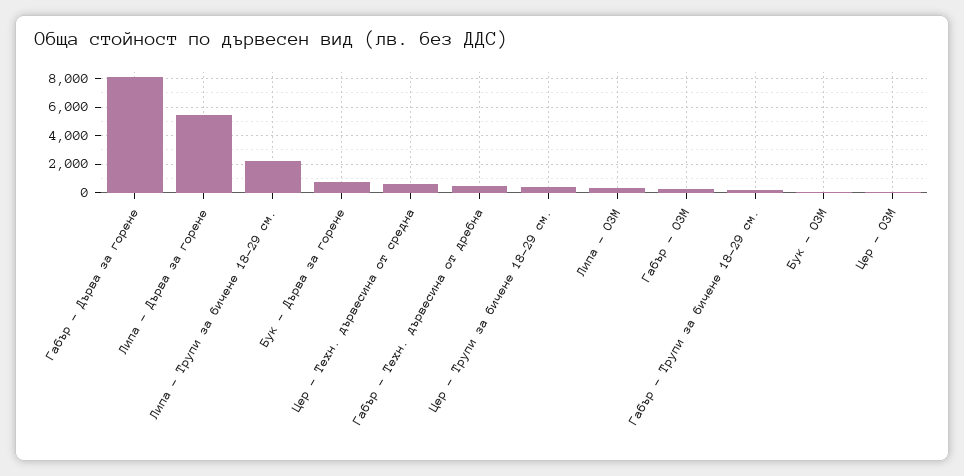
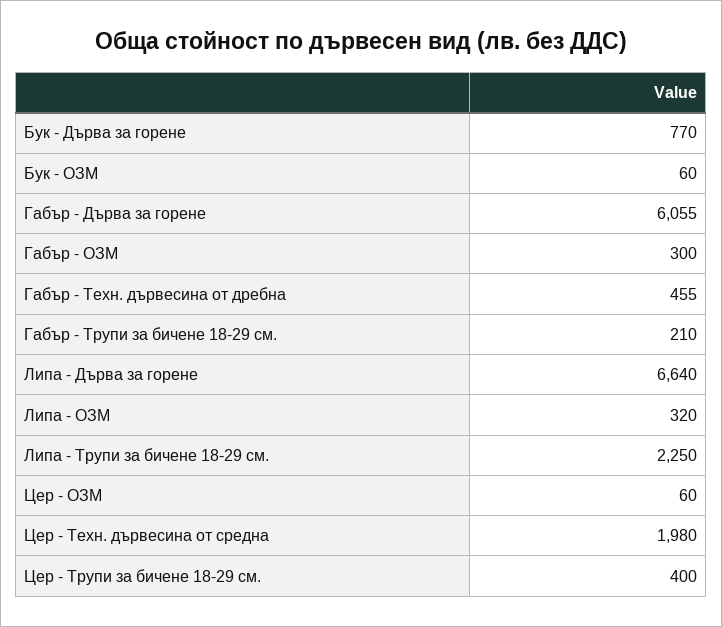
Габър - Дърва за горене: 8000 -> 6055
Липа - Дърва за горене: 5500 -> 6640
Цер - Техн. дървесина от средна: 500 -> 1980

